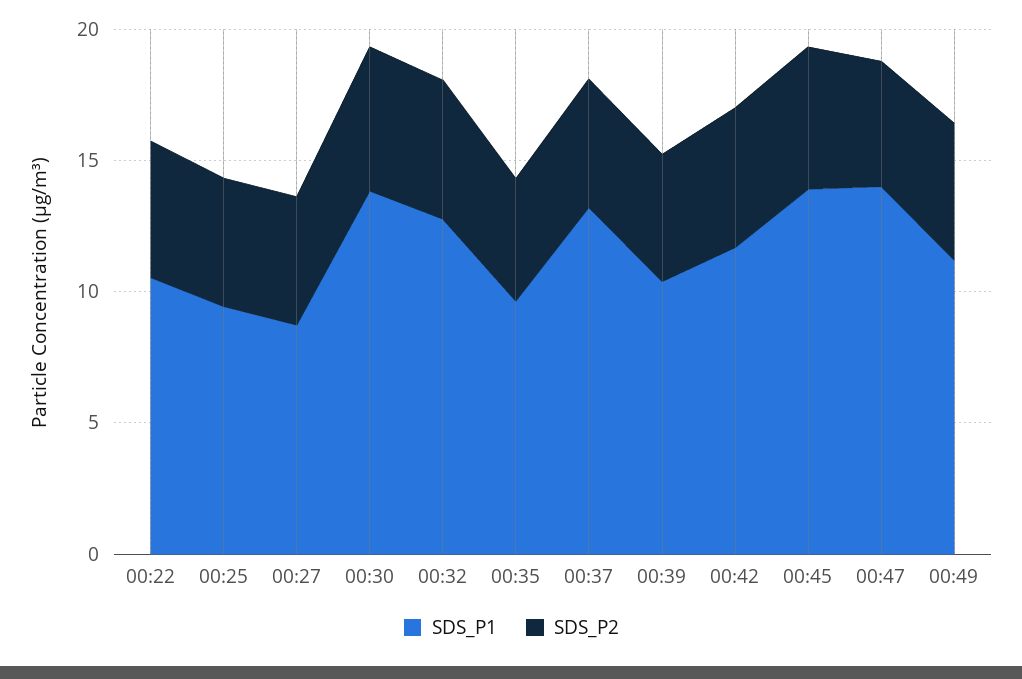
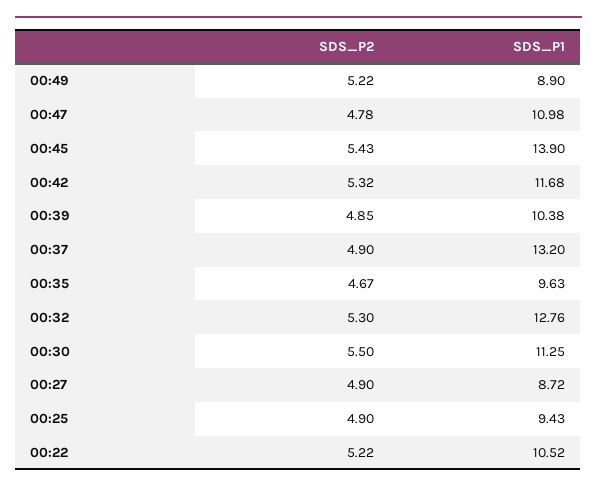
SDS_P1, 00:30: 14 -> 11.25
SDS_P1, 00:47: 14 -> 10.98
SDS_P1, 00:49: 11 -> 8.9

